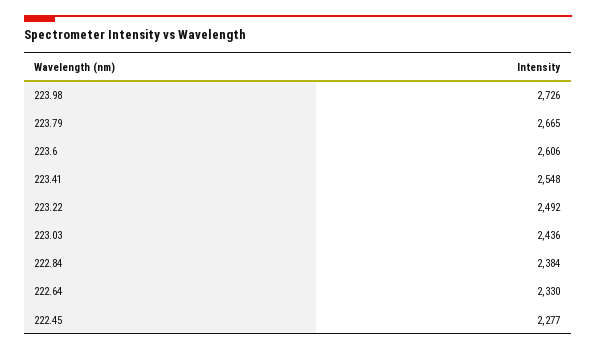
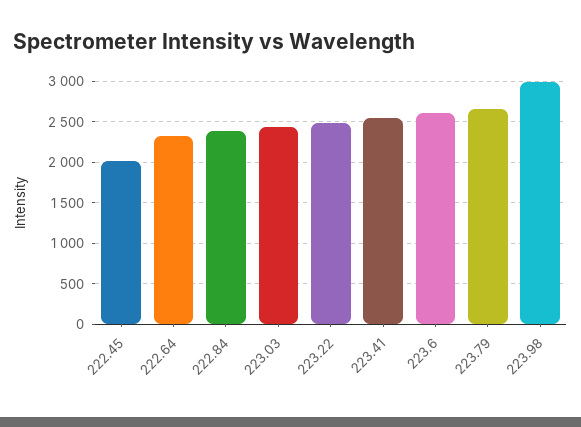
223.98: 2726 -> 3000
222.45: 2277 -> 2000

